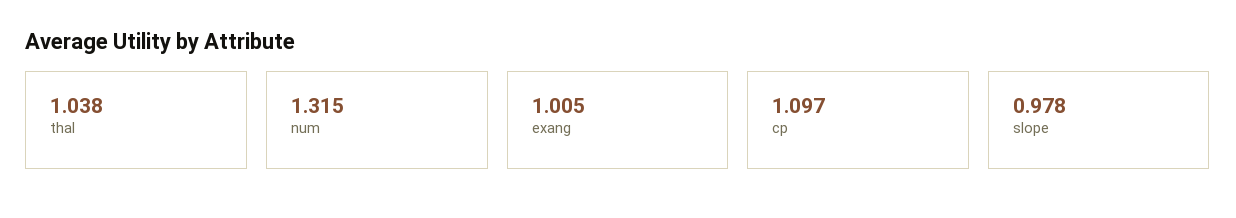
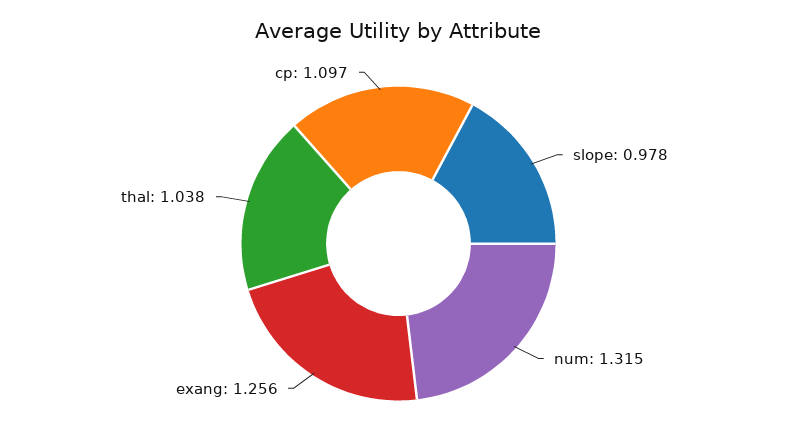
exang: 1.005 -> 1.256

